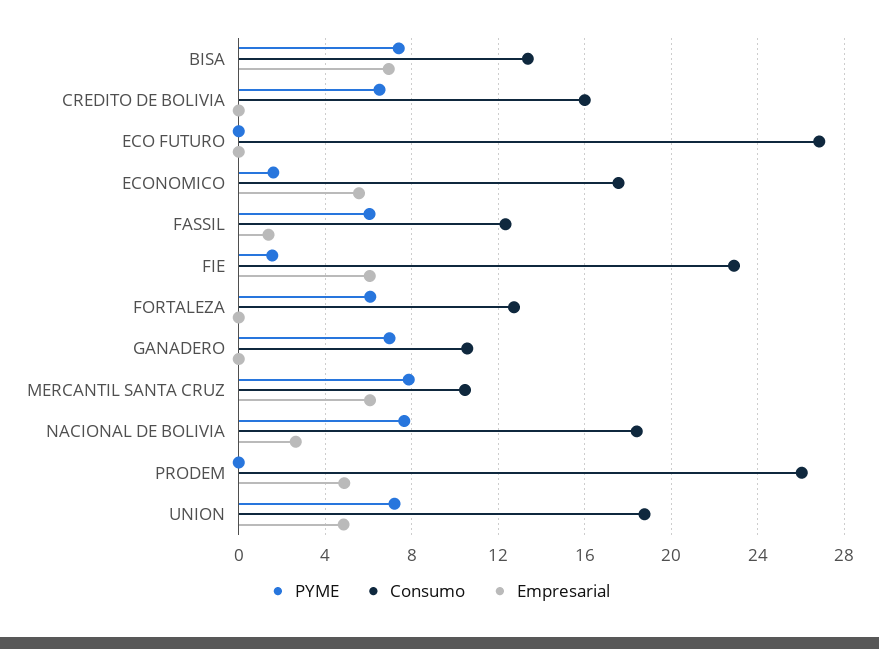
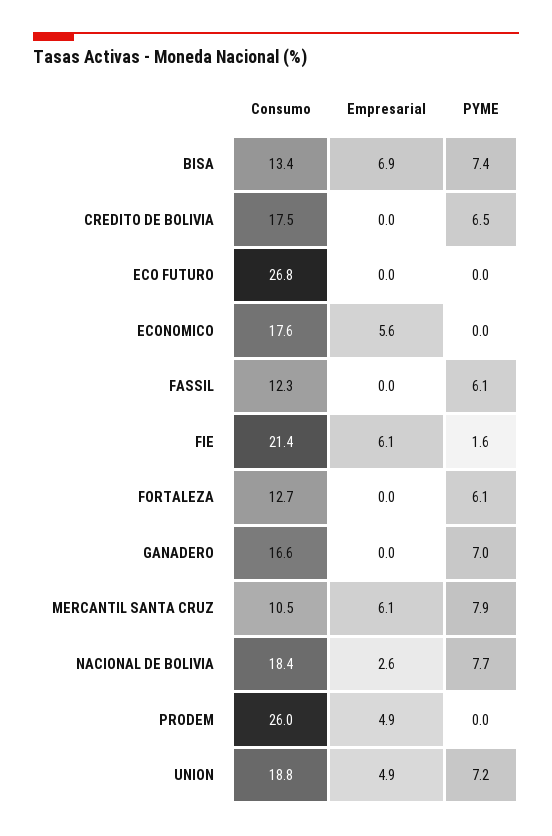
Consumo, CREDITO DE BOLIVIA: 16 -> 17.5
PYME, ECONOMICO: 1.5 -> 0
Empresarial, FASSIL: 1.5 -> 0
Consumo, FIE: 23 -> 21.4
Consumo, GANADERO: 10.5 -> 16.6

